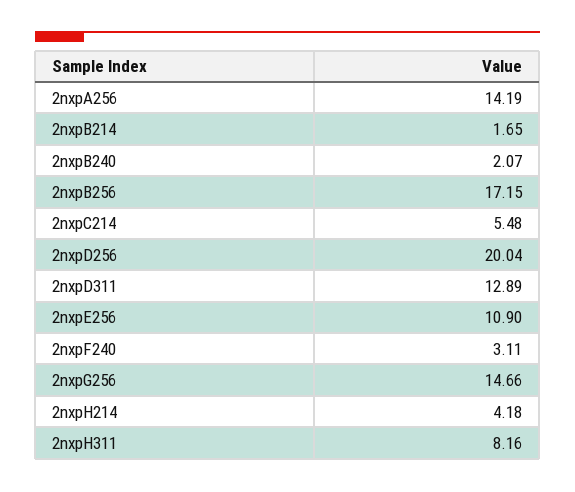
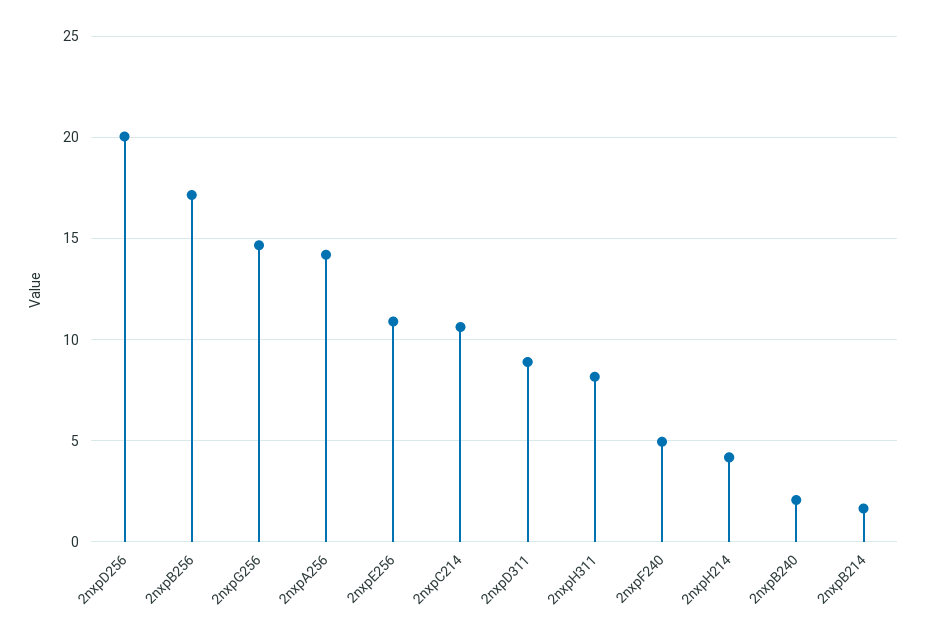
2nxpC214: 5.48 -> 10.5
2nxpD311: 12.89 -> 9
2nxpF240: 3.11 -> 5

